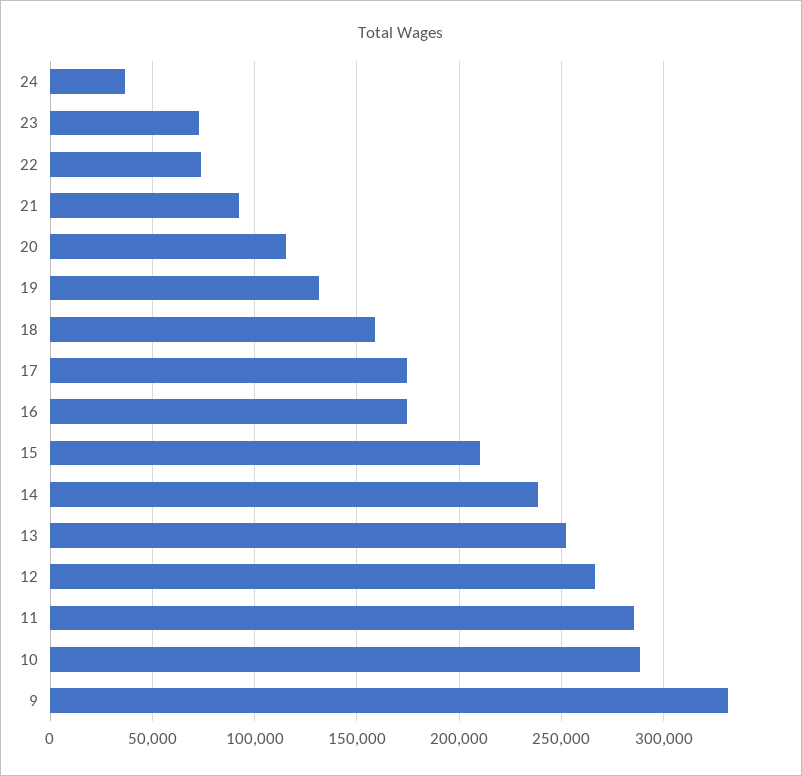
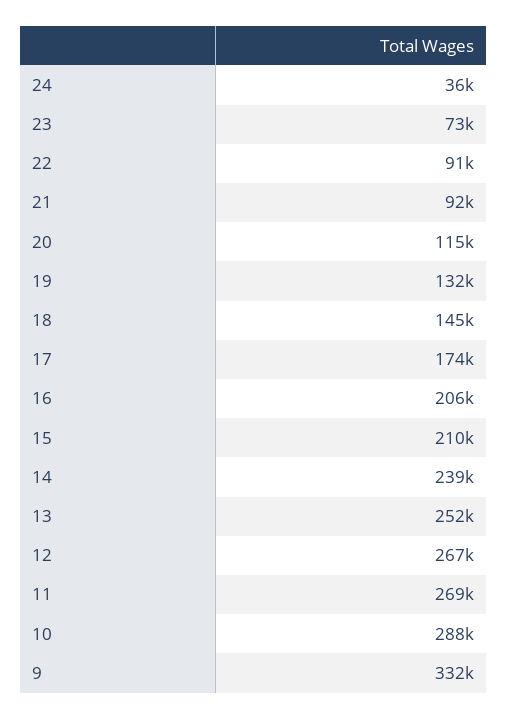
22: 75000 -> 91000
18: 160000 -> 145000
16: 175000 -> 206000
11: 285000 -> 269000

